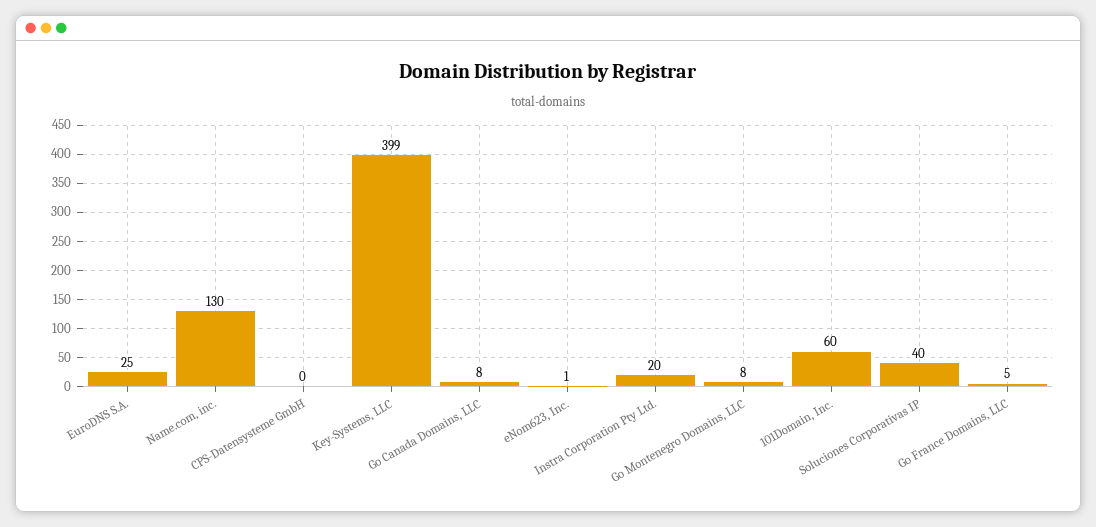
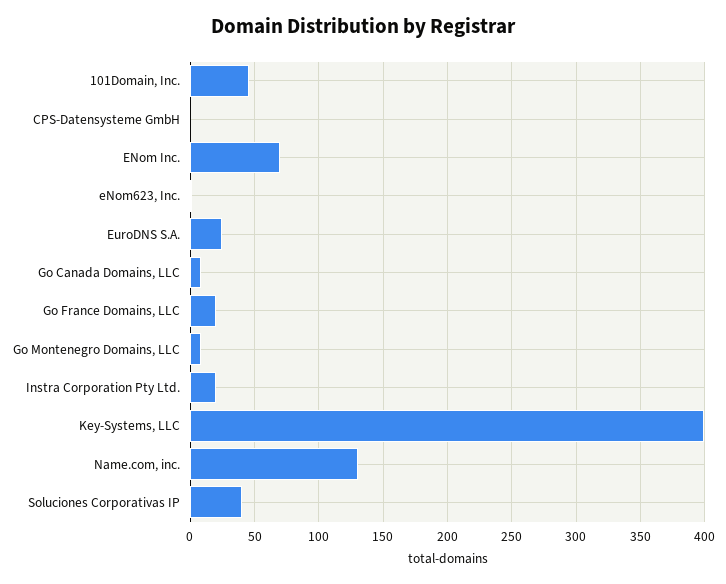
101Domain, Inc.: 60 -> 45
Go France Domains, LLC: 5 -> 20
ENom Inc.: none -> 70

